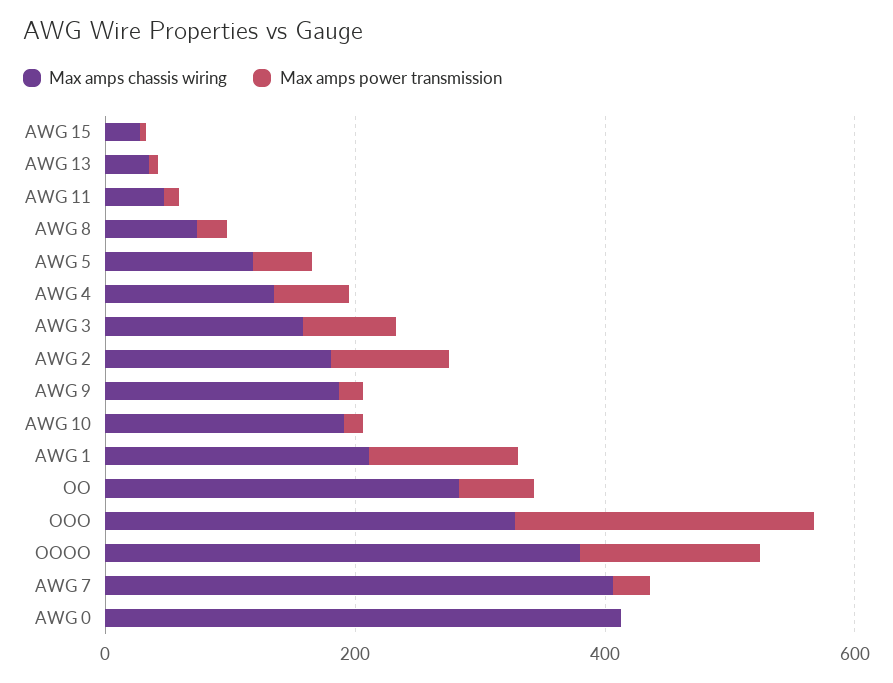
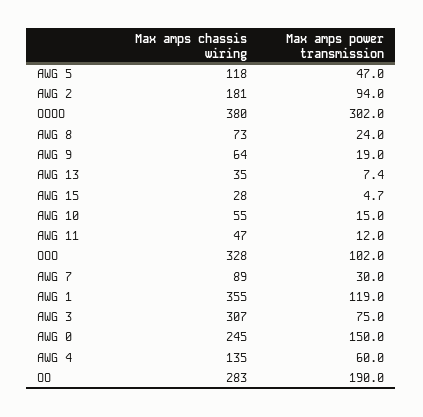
Max amps chassis wiring, AWG 3: 150 -> 307
Max amps chassis wiring, AWG 9: 200 -> 64
Max amps chassis wiring, AWG 10: 200 -> 55
Max amps chassis wiring, AWG 1: 200 -> 355
Max amps power transmission, OO: 50 -> 190
Max amps power transmission, OOO: 250 -> 102
Max amps power transmission, OOOO: 150 -> 302
Max amps chassis wiring, AWG 7: 400 -> 89
Max amps chassis wiring, AWG 0: 400 -> 245
Max amps power transmission, AWG 0: 0 -> 150

